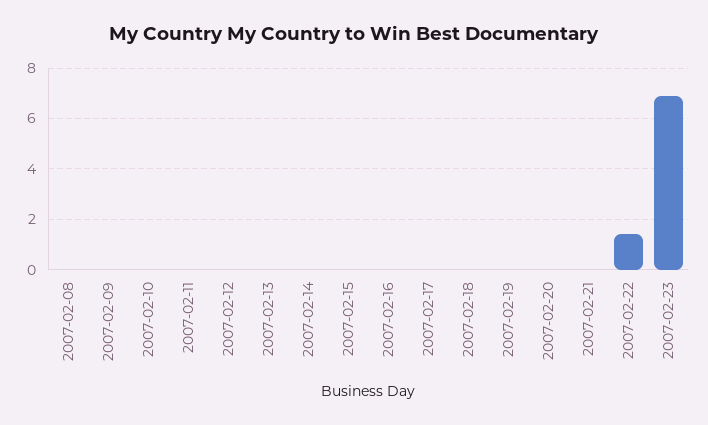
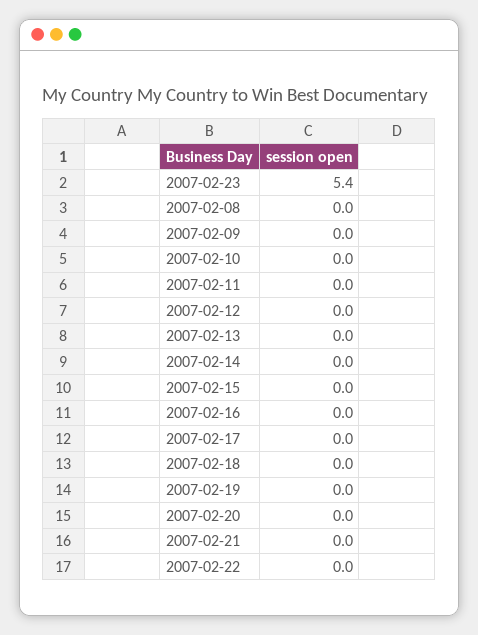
2007-02-22: 1.5 -> 0
2007-02-23: 7 -> 5.4

